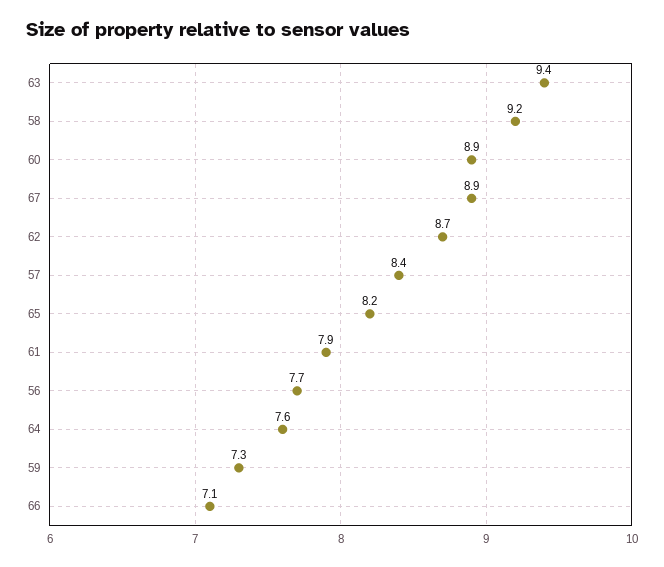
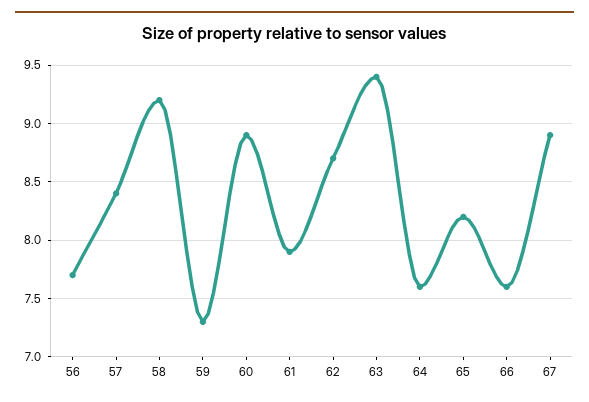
66: 7.1 -> 7.6

